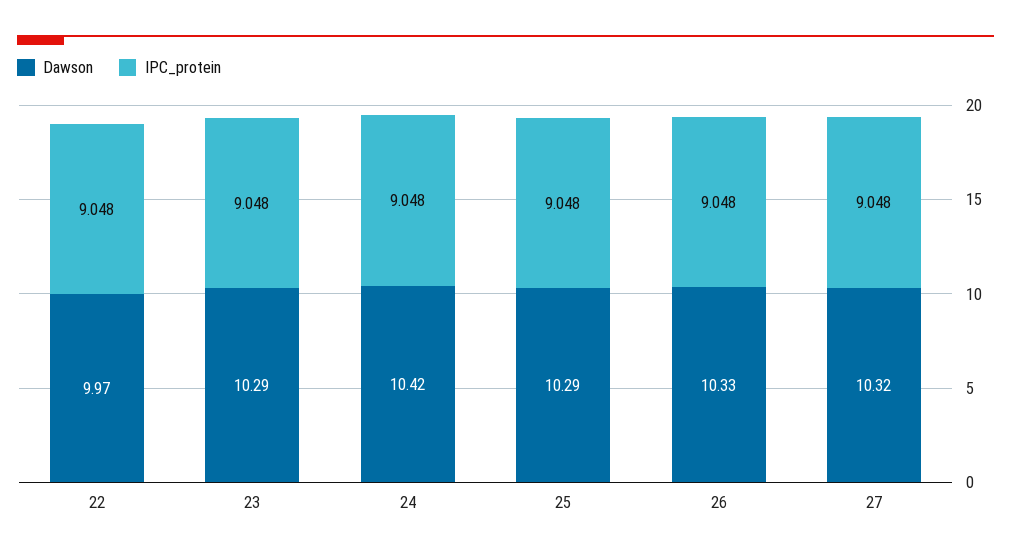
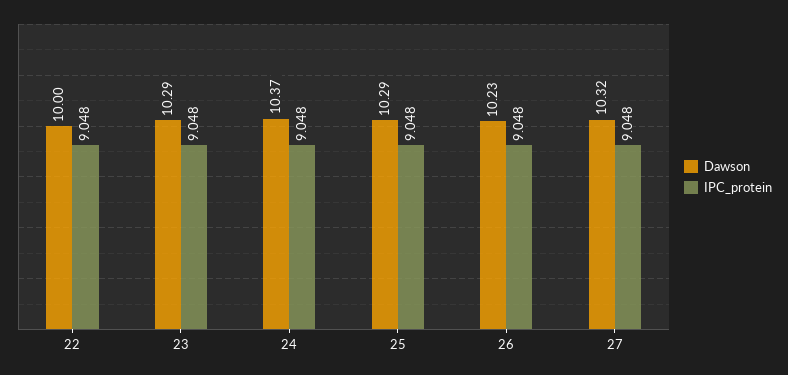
Dawson, 22: 9.97 -> 10
Dawson, 24: 10.42 -> 10.37
Dawson, 26: 10.33 -> 10.23

